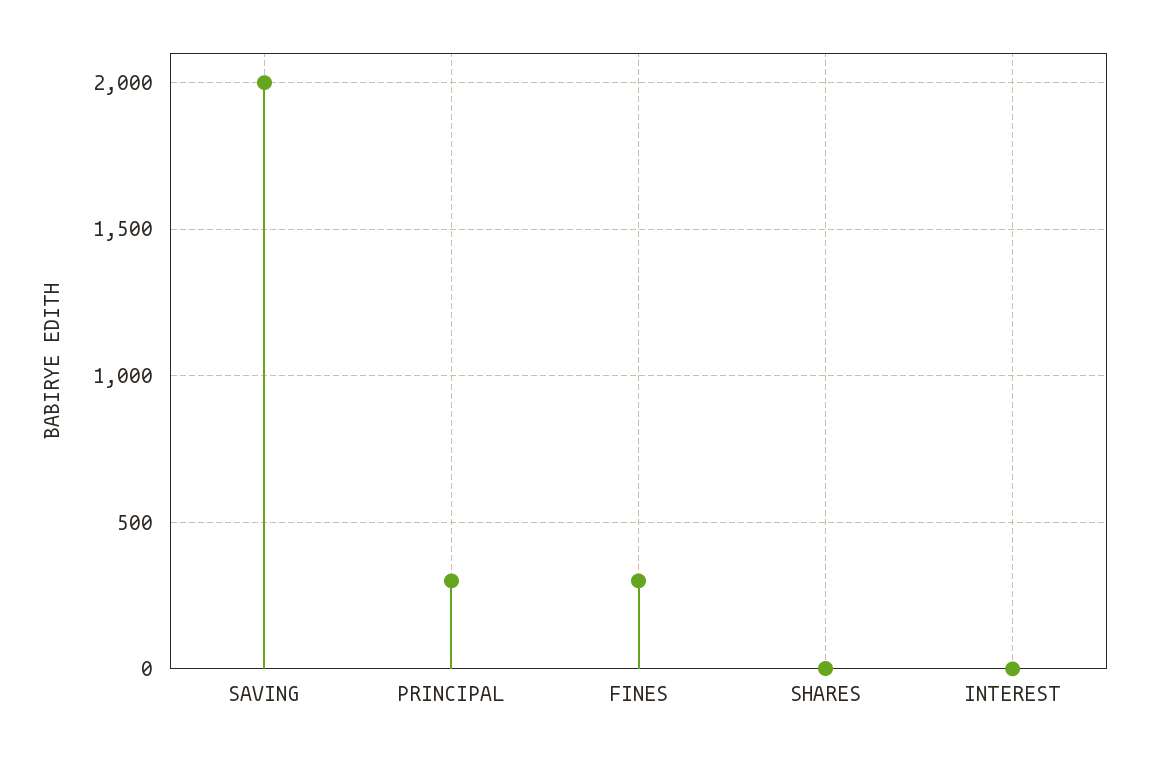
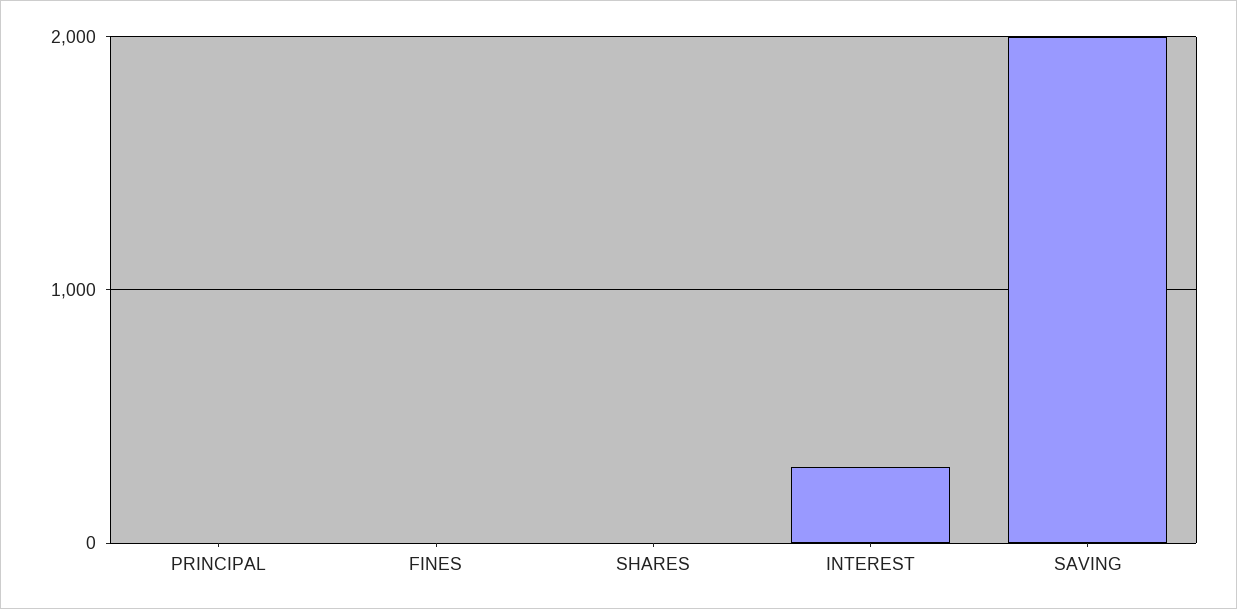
PRINCIPAL: 300 -> 0
FINES: 300 -> 0
INTEREST: 0 -> 300

